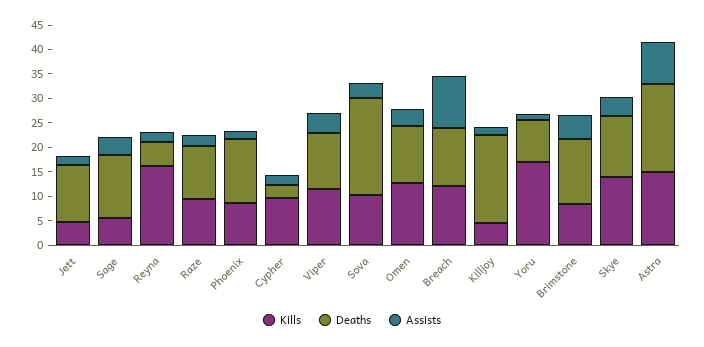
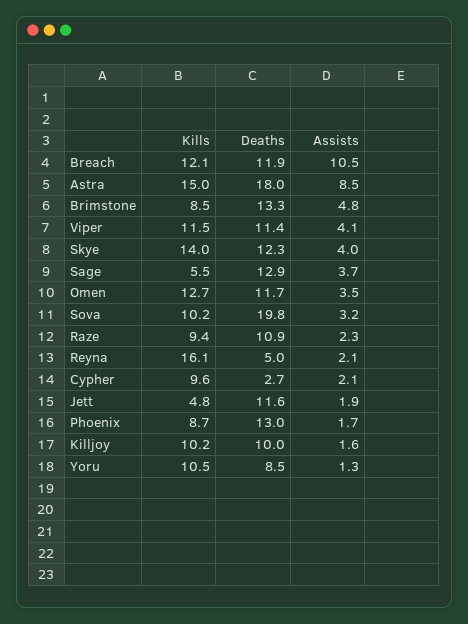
Kills, Killjoy: 5 -> 10.2
Deaths, Killjoy: 17.5 -> 10
Kills, Yoru: 17.5 -> 10.5

